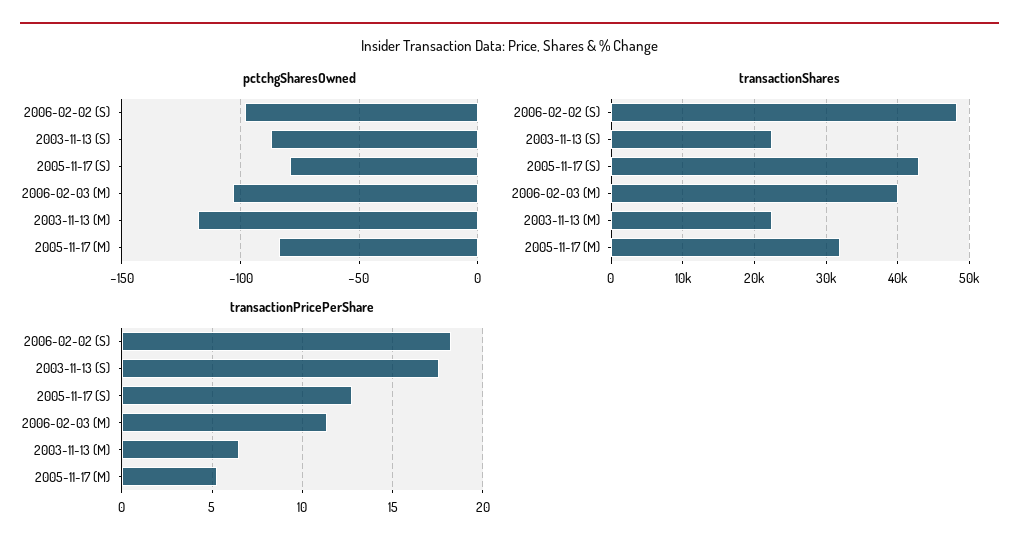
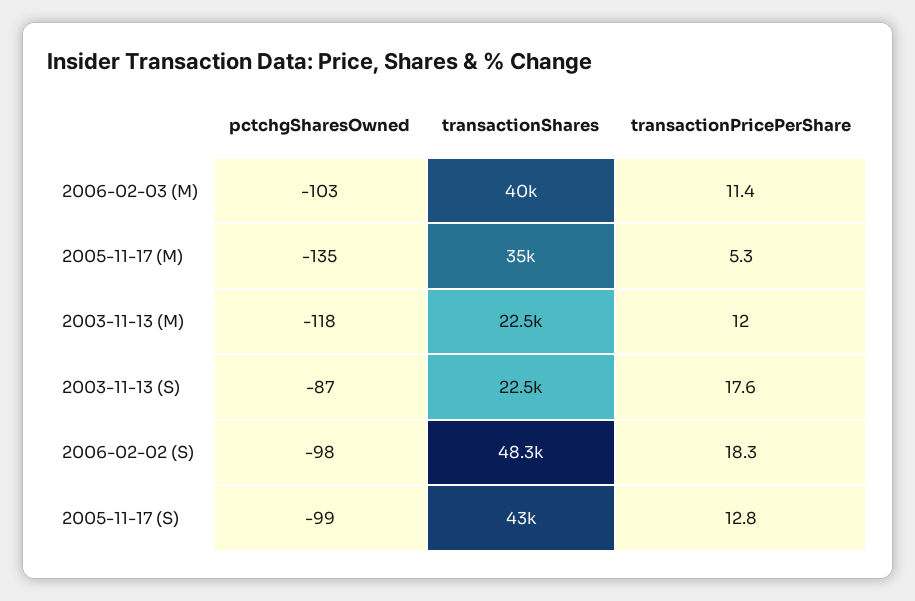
pctchgSharesOwned, 2005-11-17 (S): -80 -> -99
pctchgSharesOwned, 2005-11-17 (M): -85 -> -135
transactionShares, 2005-11-17 (M): 32000 -> 35000
transactionPricePerShare, 2003-11-13 (M): 6.5 -> 12

